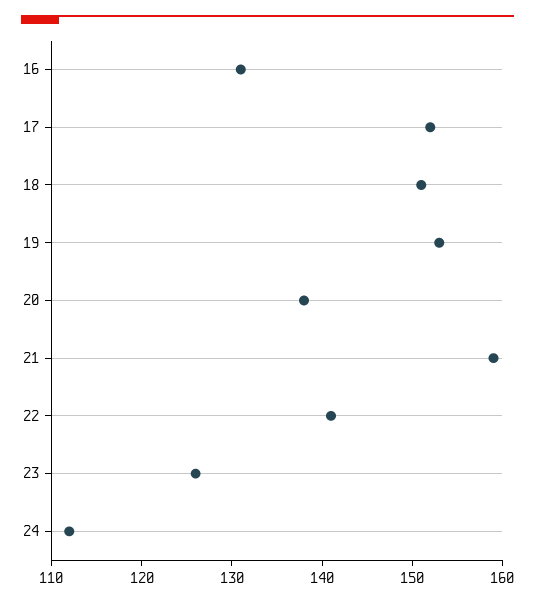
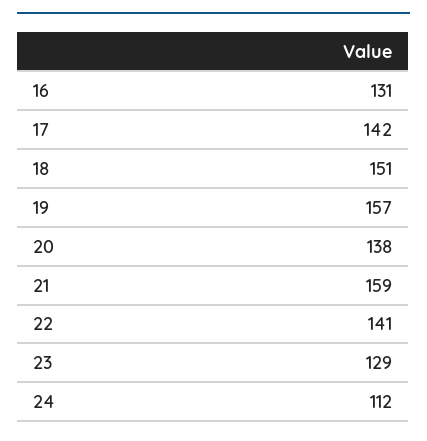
17: 152 -> 142
19: 153 -> 157
23: 126 -> 129

